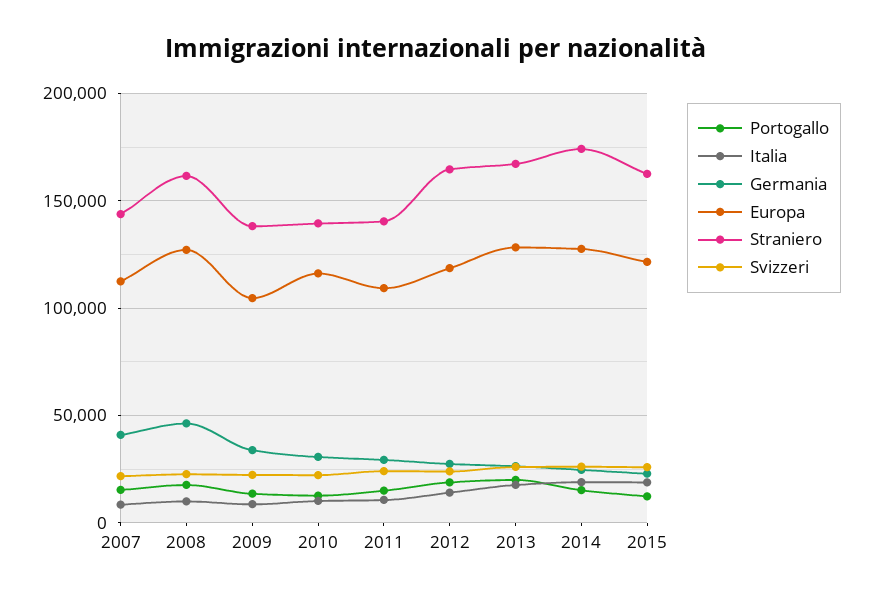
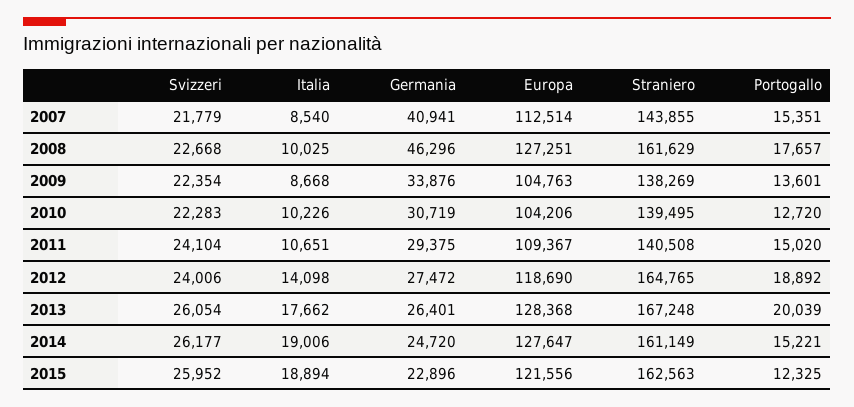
Europa, 2010: 115000 -> 104206
Straniero, 2014: 175000 -> 161149

